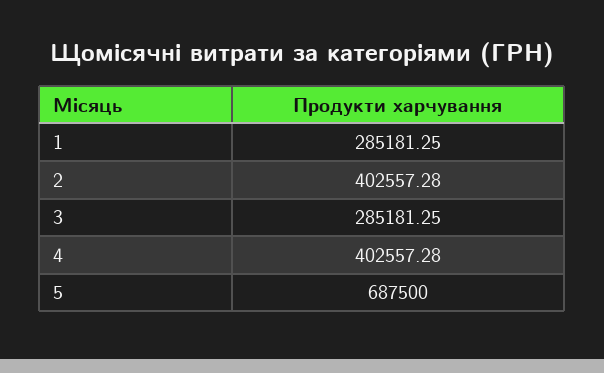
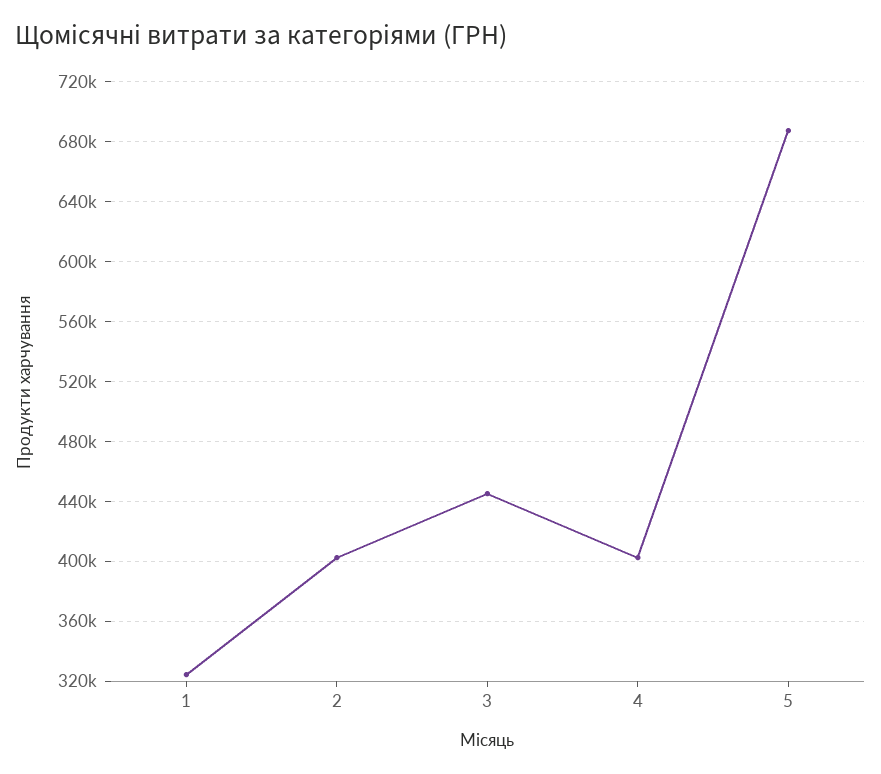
1: 285181.25 -> 325000
3: 285181.25 -> 445000

